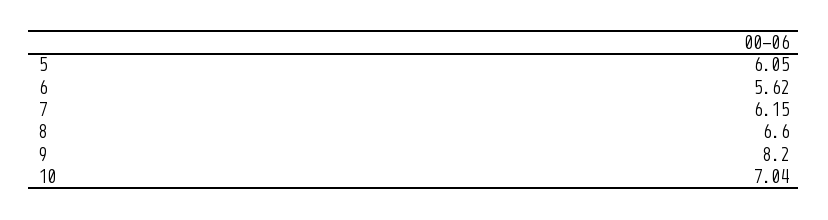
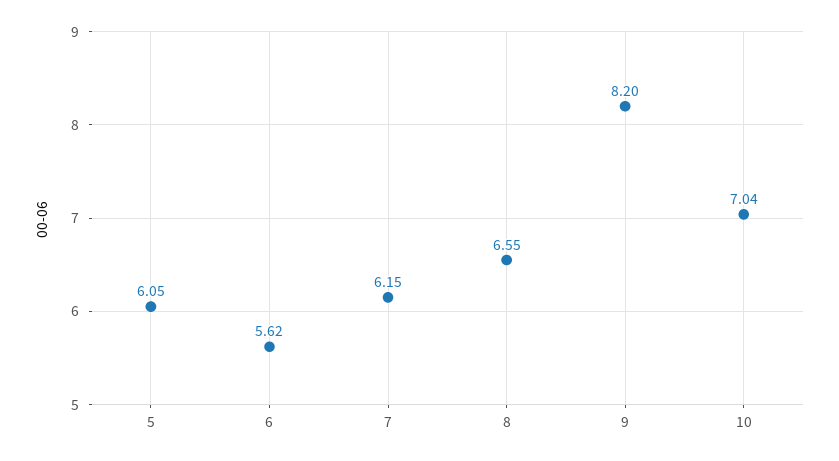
8: 6.6 -> 6.55

